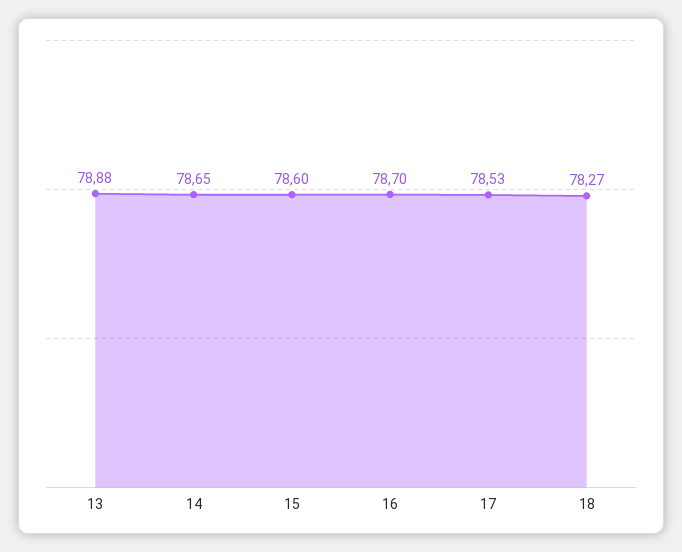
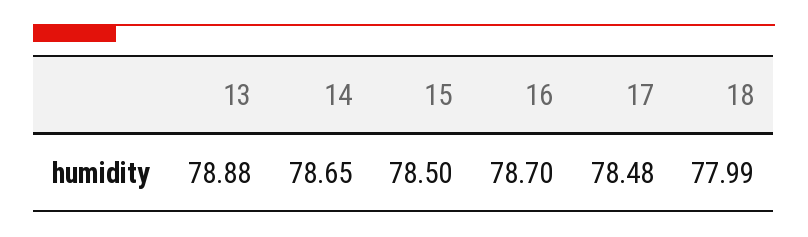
15: 78.6 -> 78.5
17: 78.53 -> 78.48
18: 78.27 -> 77.99

